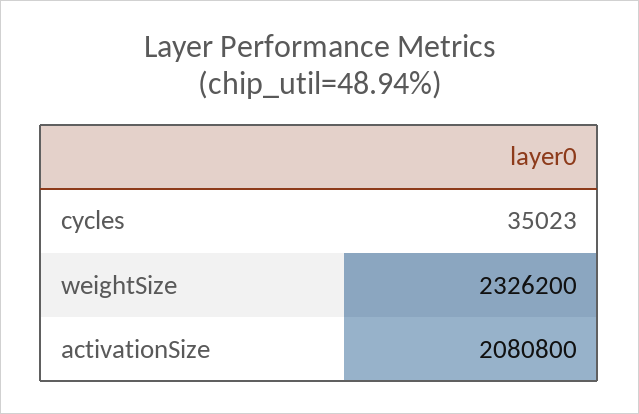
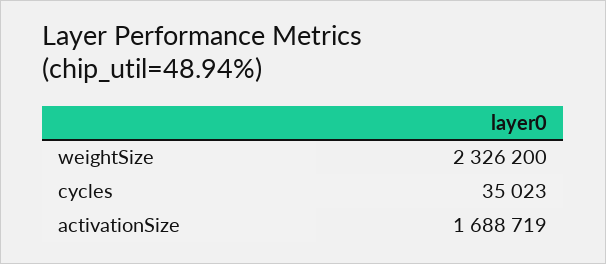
activationSize: 2080800 -> 1688719

